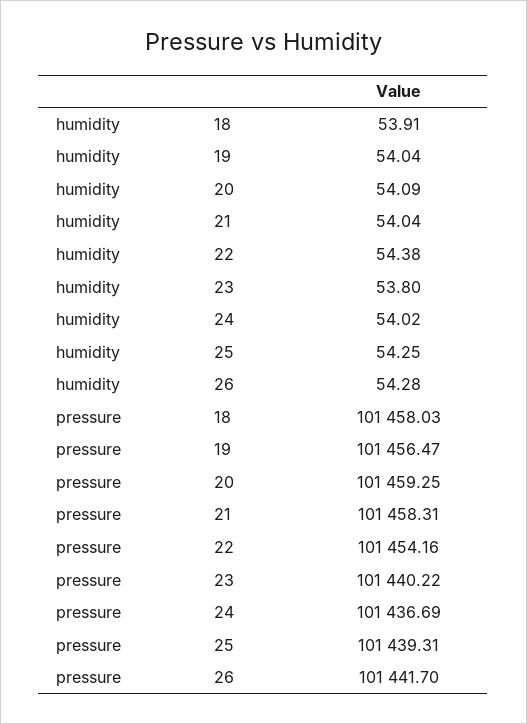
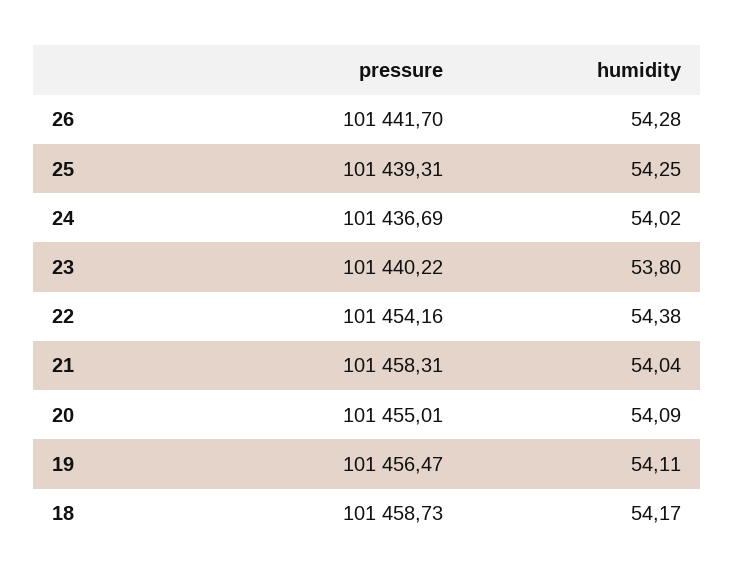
humidity, 18: 53.91 -> 54.17
humidity, 19: 54.04 -> 54.11
pressure, 18: 101458.03 -> 101458.73
pressure, 20: 101459.25 -> 101455.01

